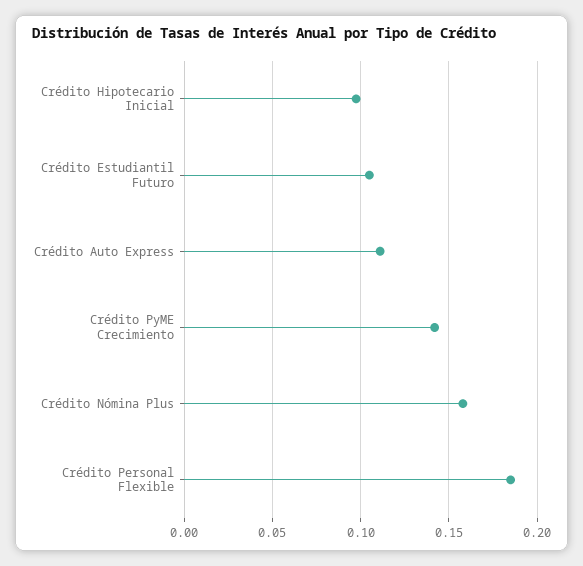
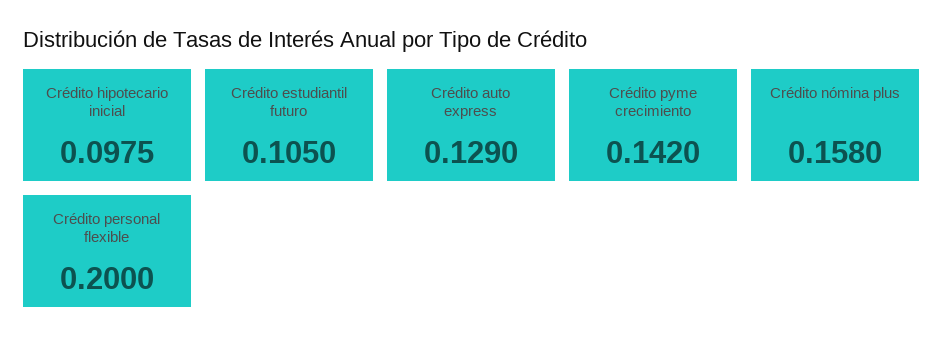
Crédito Auto Express: 0.11 -> 0.129
Crédito Personal Flexible: 0.185 -> 0.2

